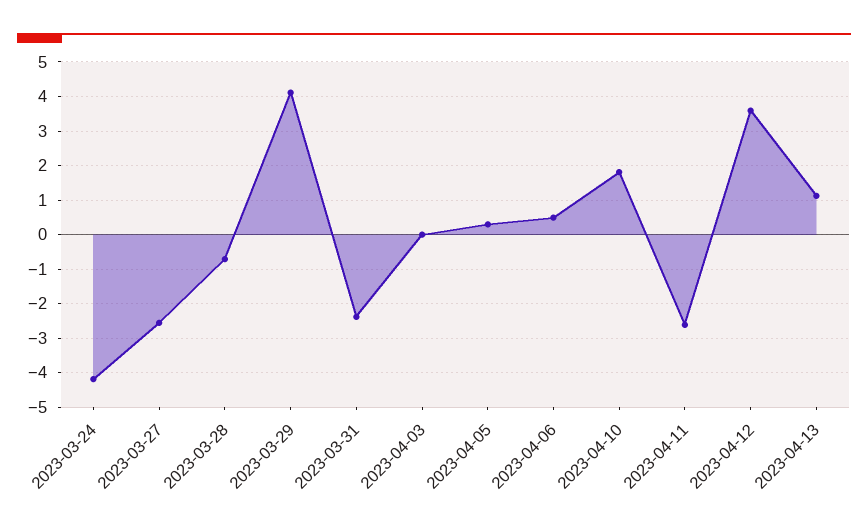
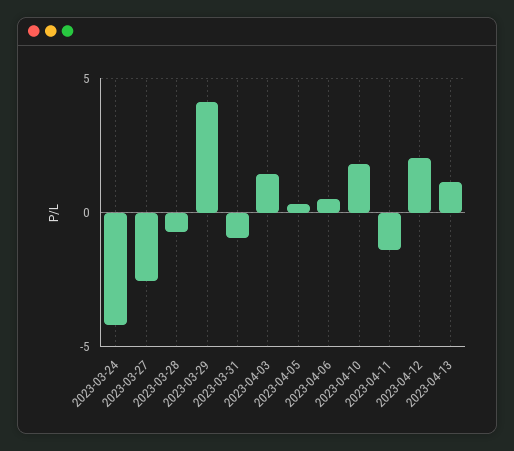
2023-03-31: -2.4 -> -1
2023-04-03: 0 -> 1.5
2023-04-11: -2.6 -> -1.5
2023-04-12: 3.6 -> 2

